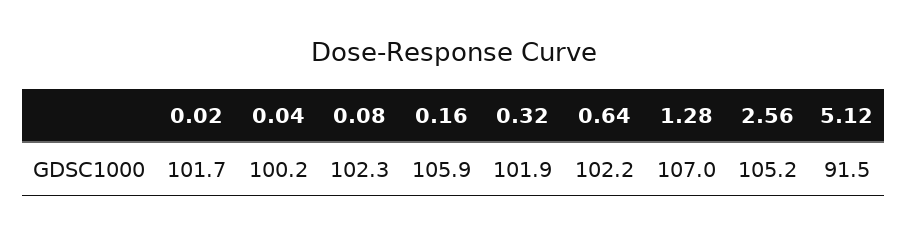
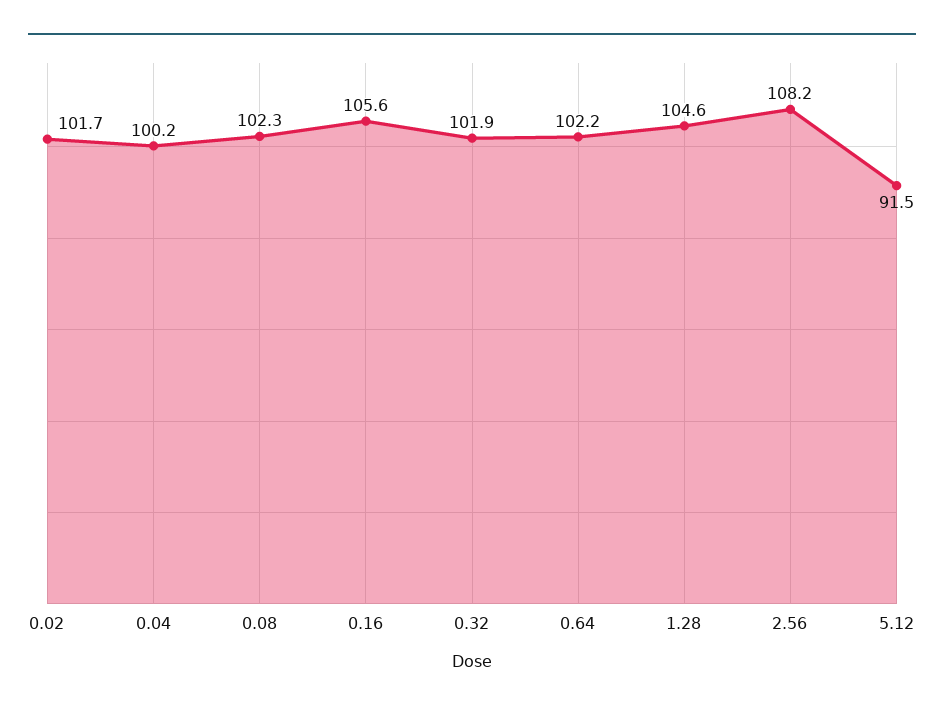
0.16: 105.9 -> 105.6
1.28: 107 -> 104.6
2.56: 105.2 -> 108.2

